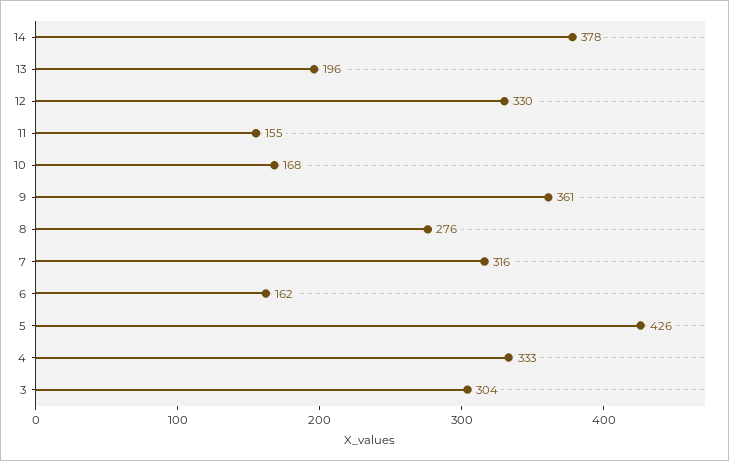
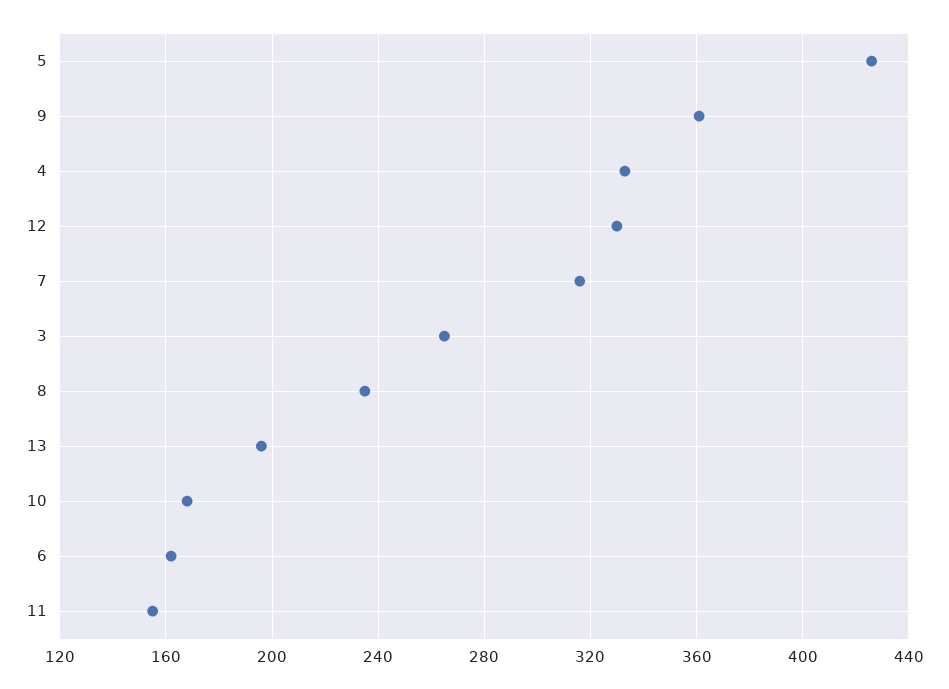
14: 378 -> none
8: 276 -> 235
3: 304 -> 265

